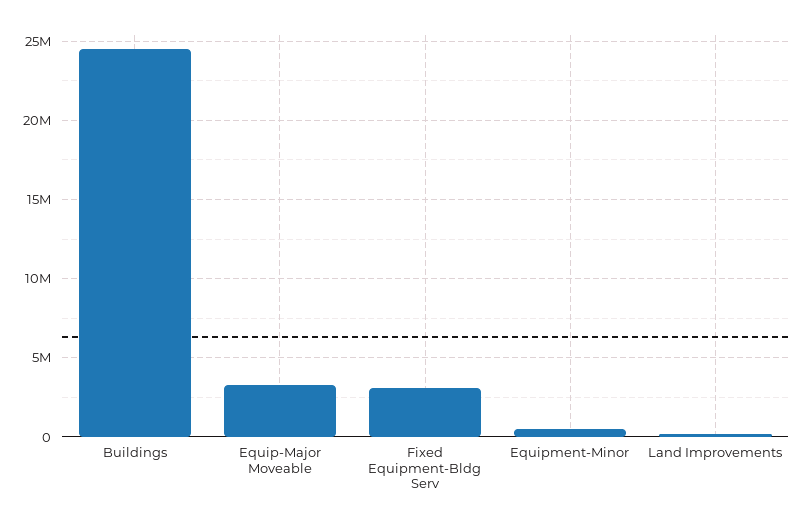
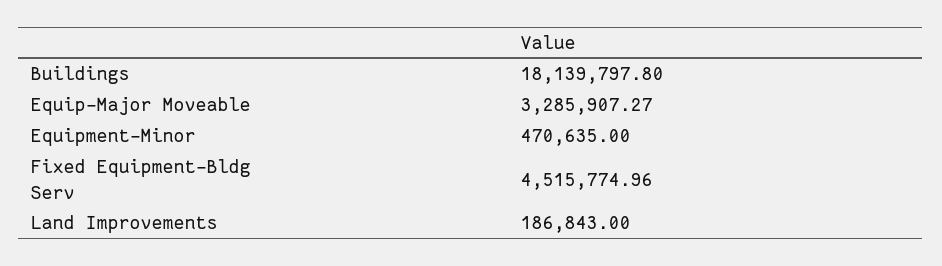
Buildings: 24500000 -> 18139797.8
Fixed Equipment-Bldg Serv: 3000000 -> 4515774.96

